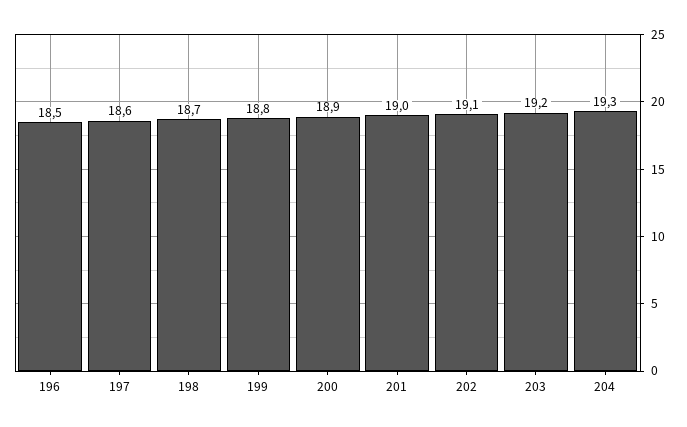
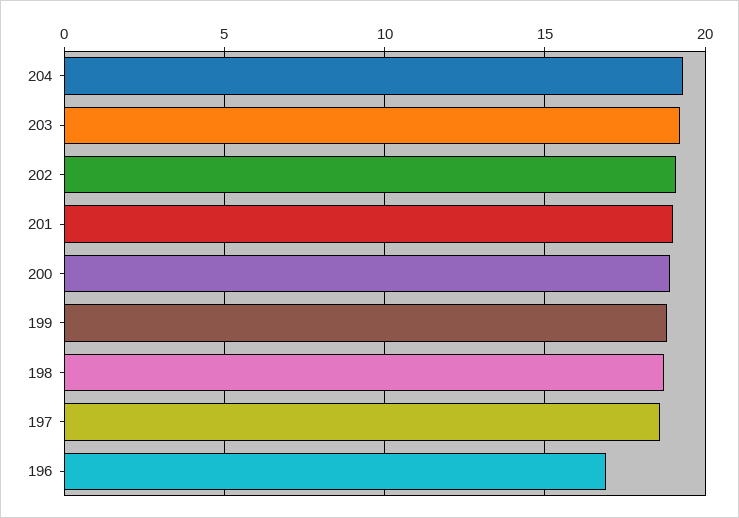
196: 18.5 -> 17

